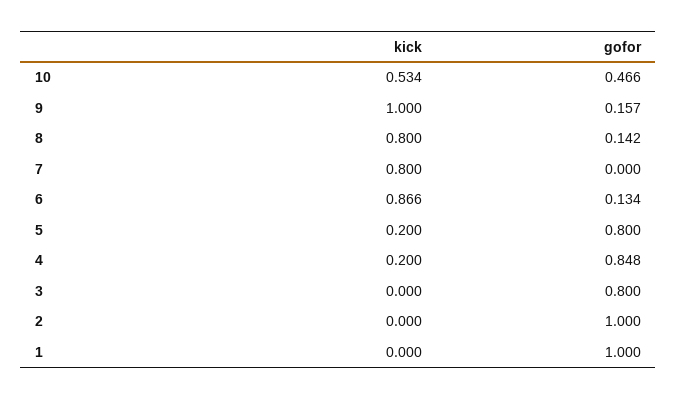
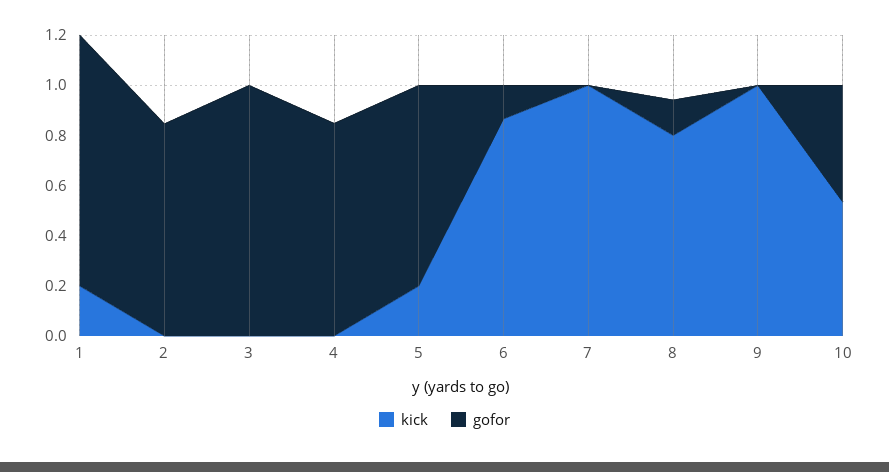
gofor, 9: 0.157 -> 0
kick, 7: 0.8 -> 1
kick, 4: 0.2 -> 0
gofor, 3: 0.8 -> 1
gofor, 2: 1 -> 0.85
kick, 1: 0 -> 0.2

